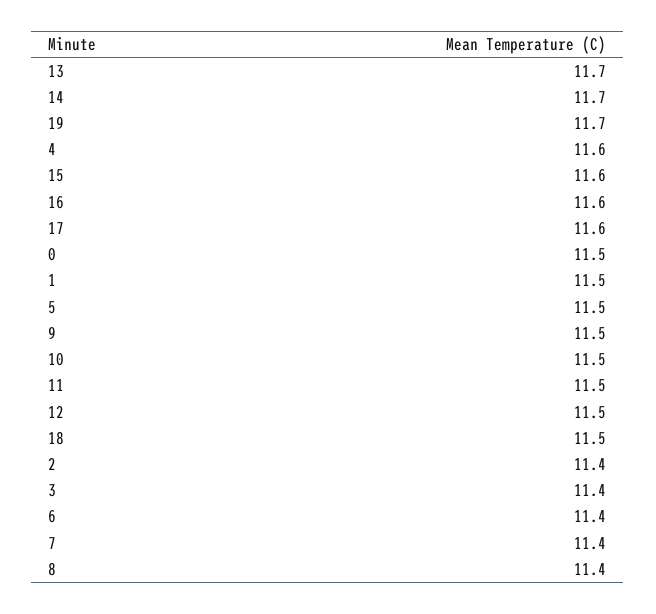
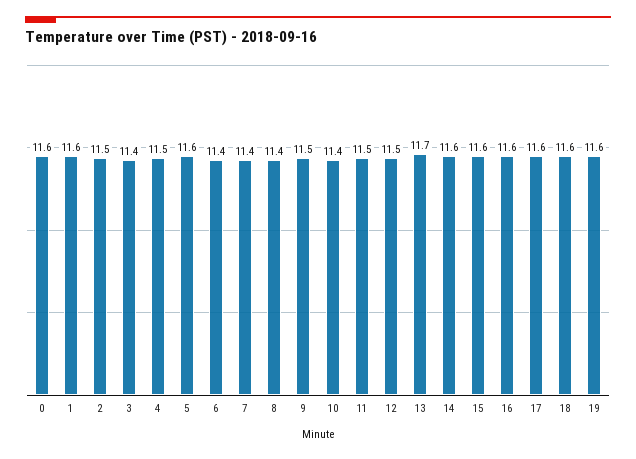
14: 11.7 -> 11.6
19: 11.7 -> 11.6
4: 11.6 -> 11.5
0: 11.5 -> 11.6
1: 11.5 -> 11.6
5: 11.5 -> 11.6
10: 11.5 -> 11.4
18: 11.5 -> 11.6
2: 11.4 -> 11.5

